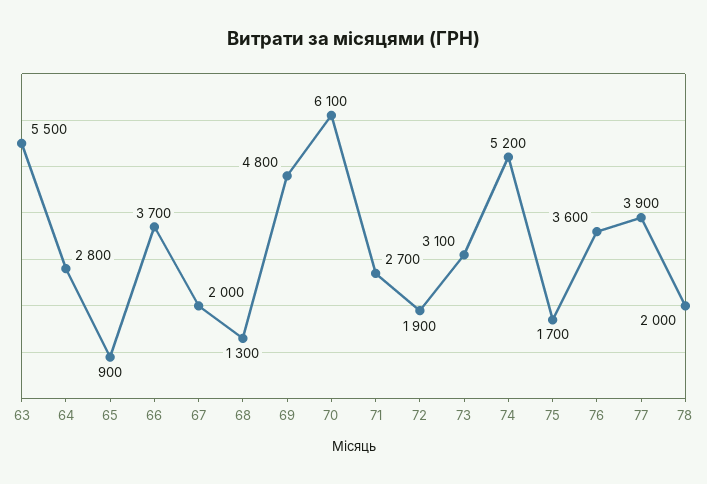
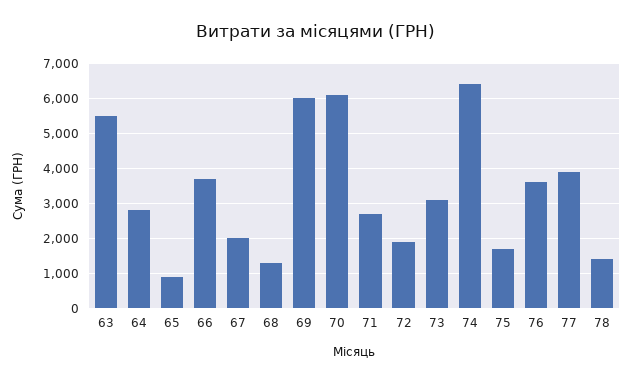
69: 4800 -> 6000
74: 5200 -> 6400
78: 2000 -> 1400

